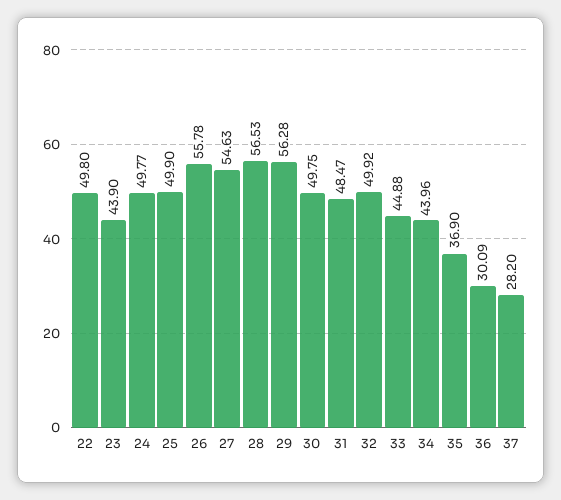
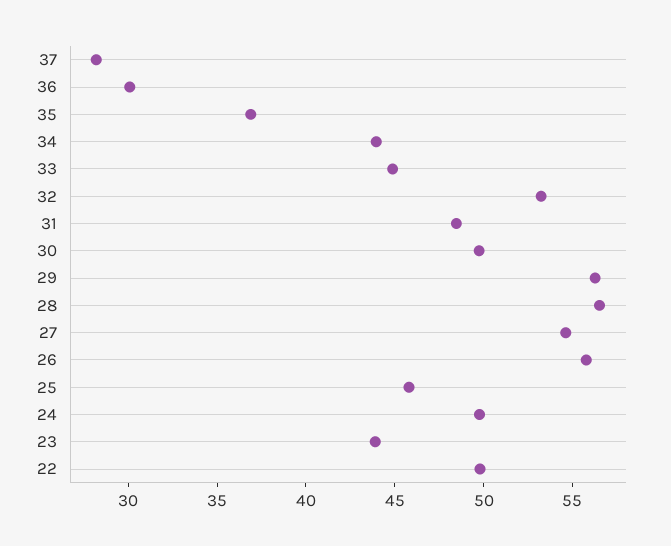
25: 49.9 -> 46
32: 49.92 -> 53

